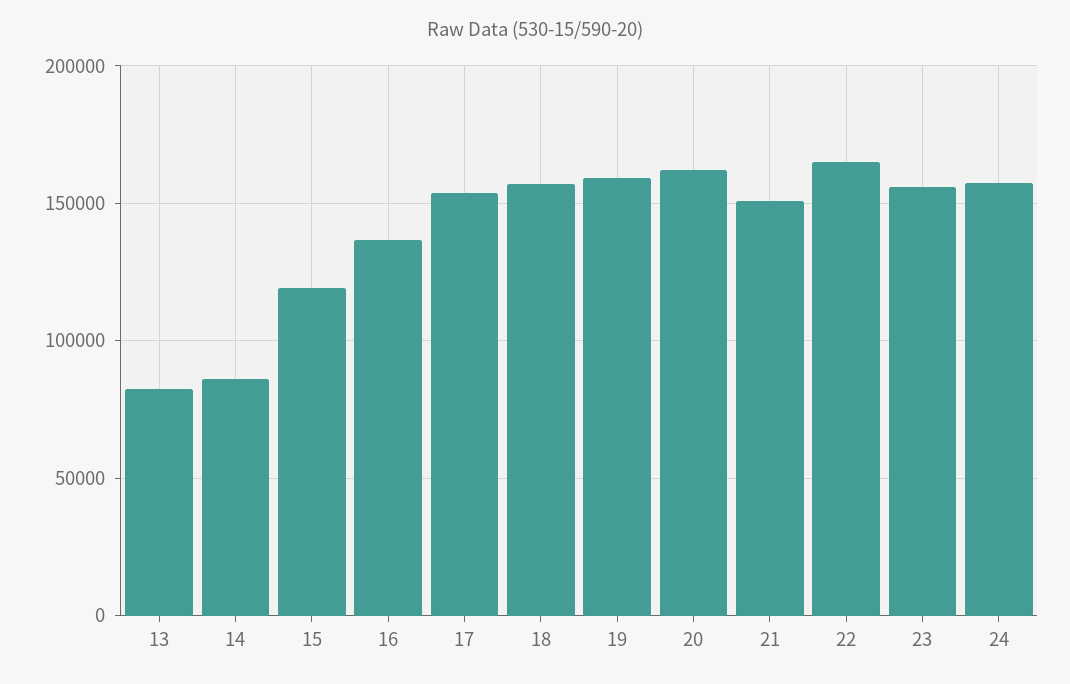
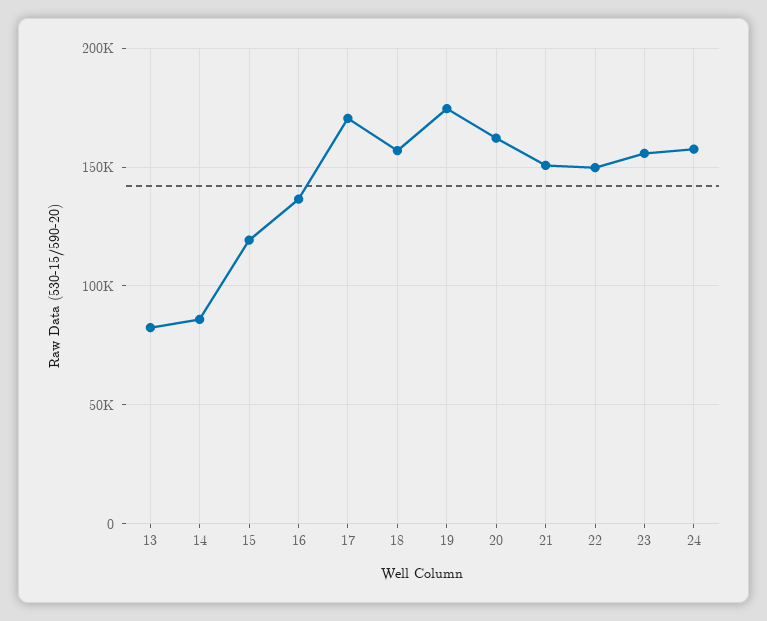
17: 155000 -> 170000
19: 160000 -> 175000
22: 165000 -> 150000

